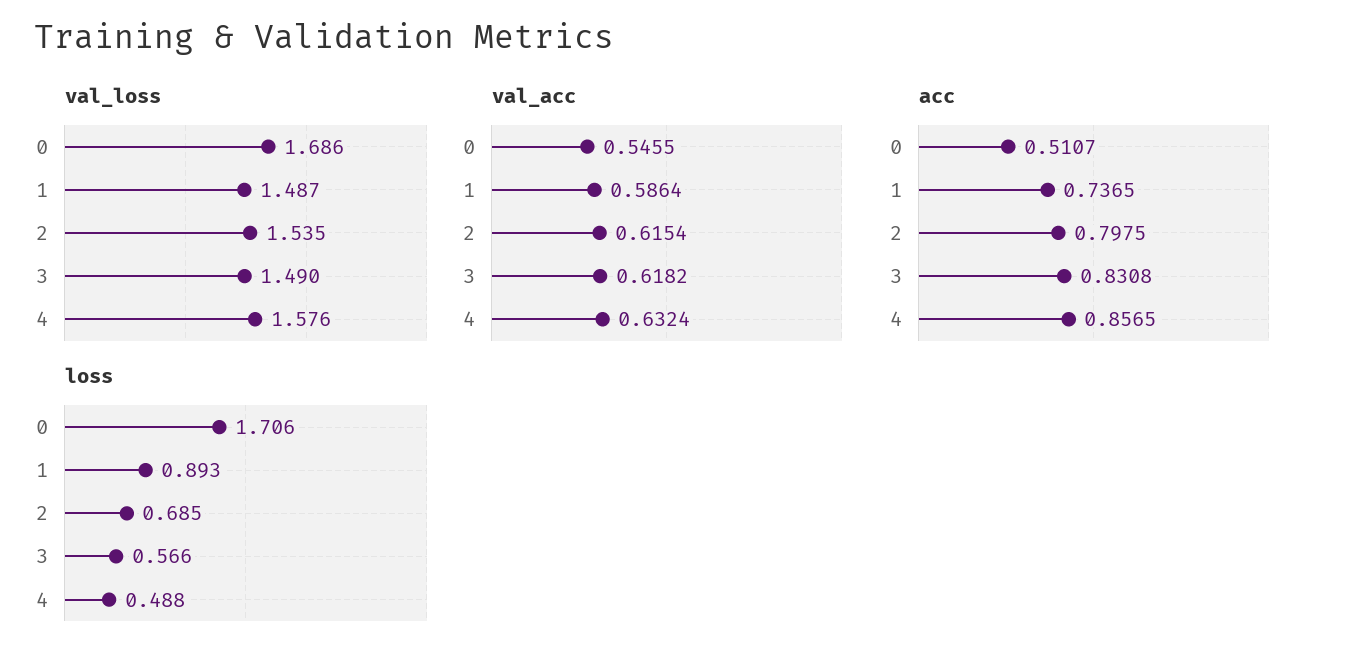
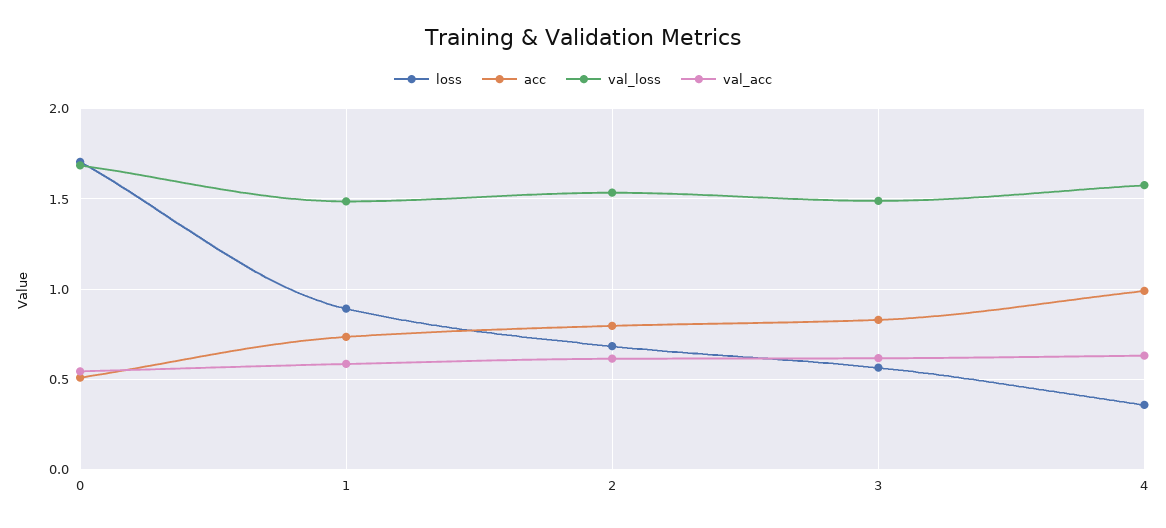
acc, 4: 0.8565 -> 1
loss, 4: 0.488 -> 0.35

